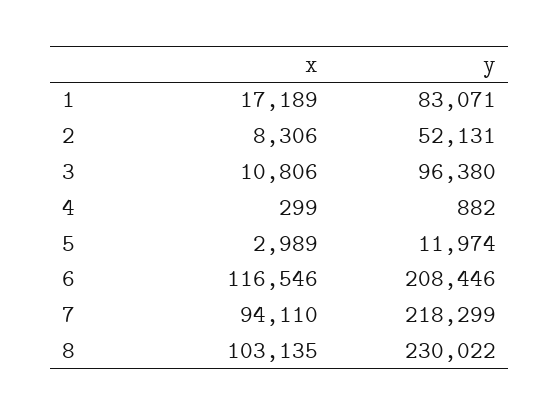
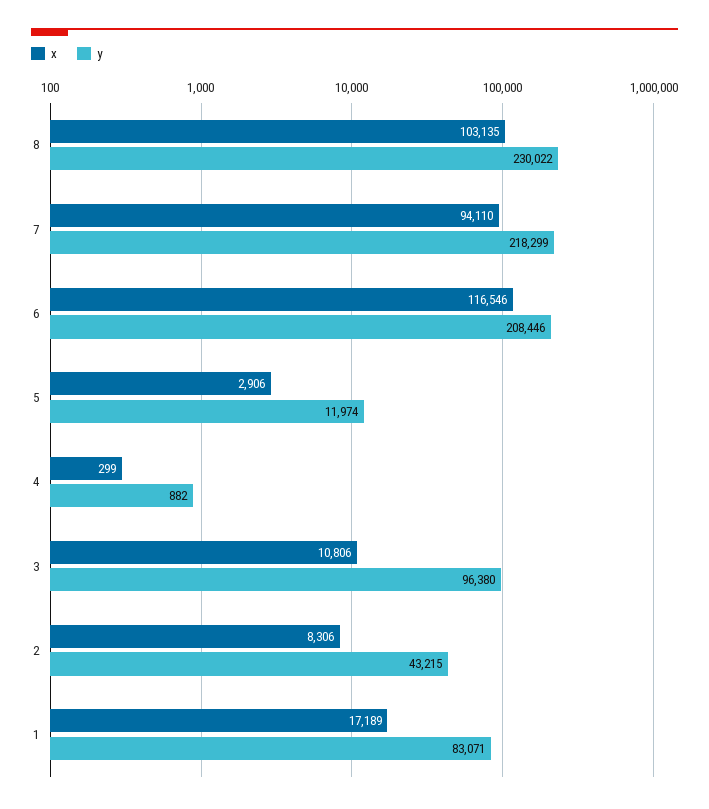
y, 2: 52131 -> 43215
x, 5: 2989 -> 2906

